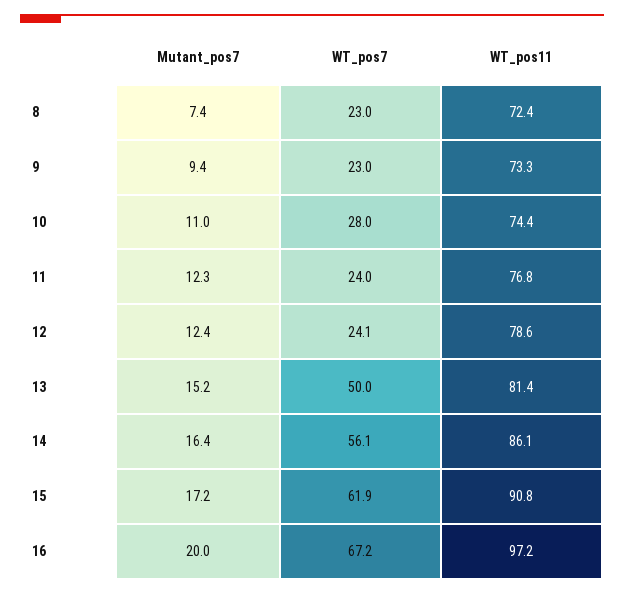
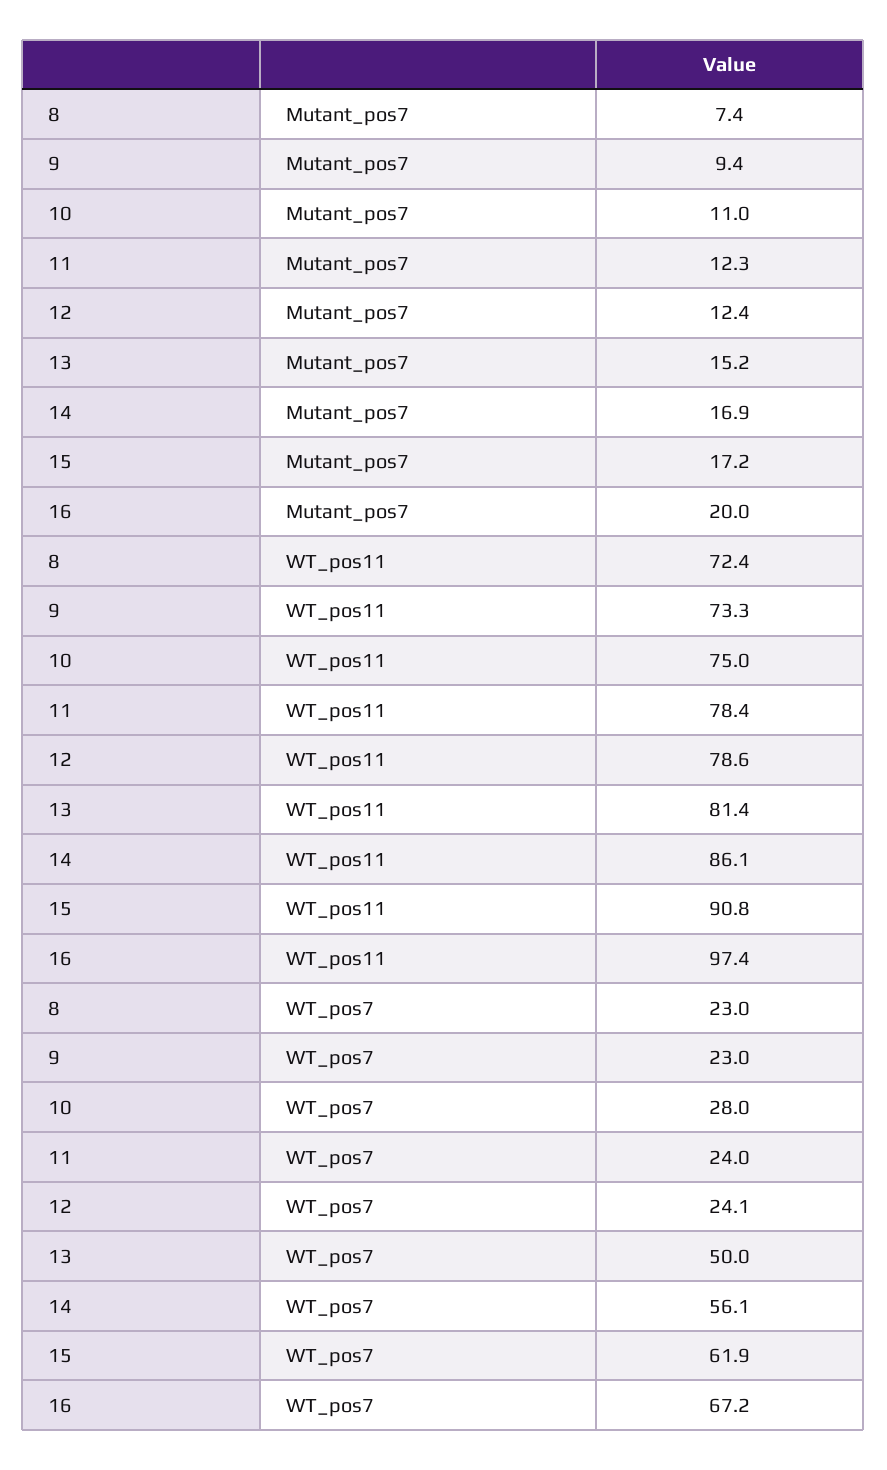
WT_pos11, 10: 74.4 -> 75
WT_pos11, 11: 76.8 -> 78.4
Mutant_pos7, 14: 16.4 -> 16.9
WT_pos11, 16: 97.2 -> 97.4

